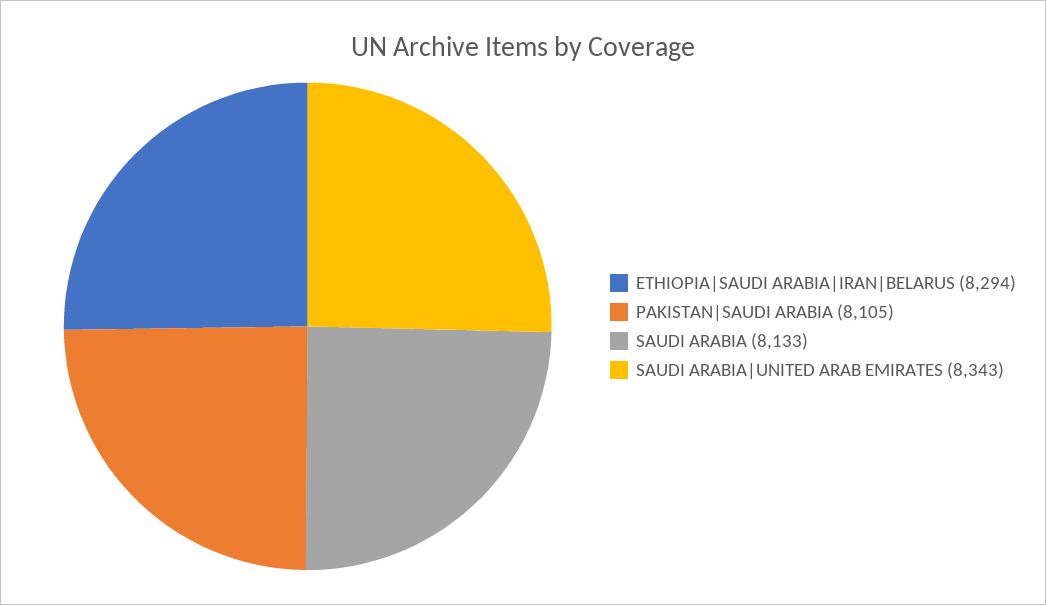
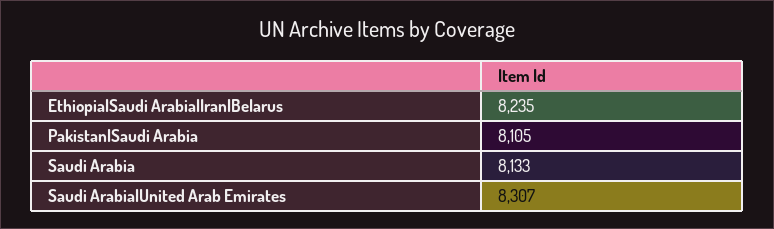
ETHIOPIA|SAUDI ARABIA|IRAN|BELARUS: 8294 -> 8235
SAUDI ARABIA|UNITED ARAB EMIRATES: 8343 -> 8307

